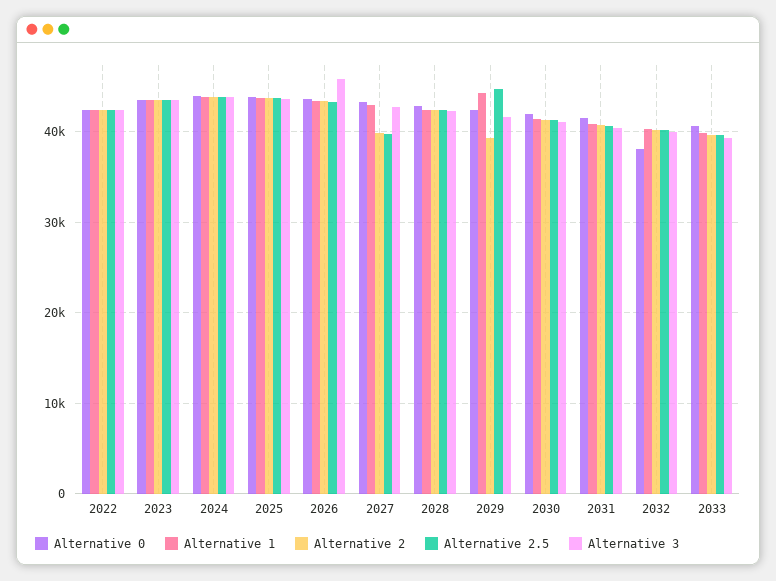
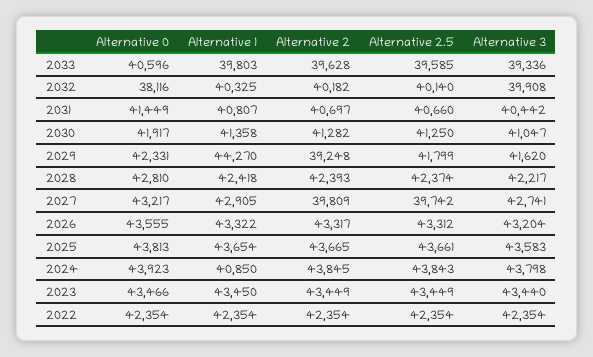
Alternative 1, 2024: 44000 -> 40850
Alternative 3, 2026: 46000 -> 43204
Alternative 2.5, 2029: 45000 -> 41799

